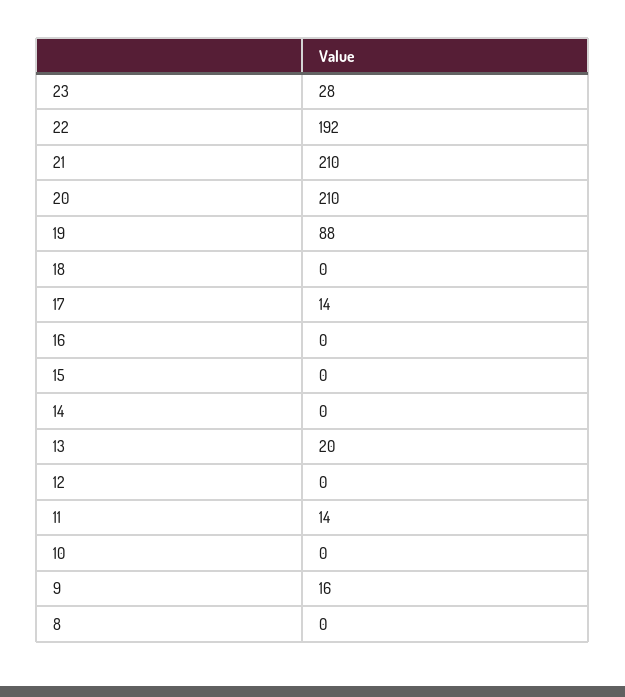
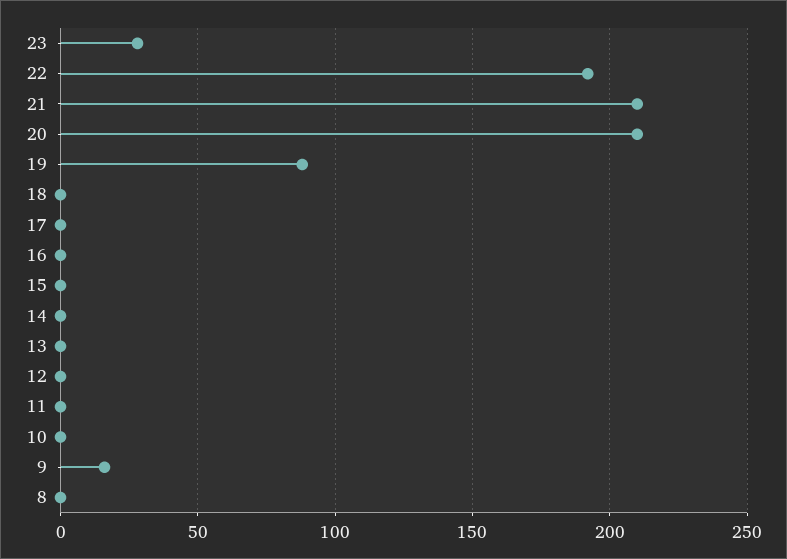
17: 14 -> 0
13: 20 -> 0
11: 14 -> 0

